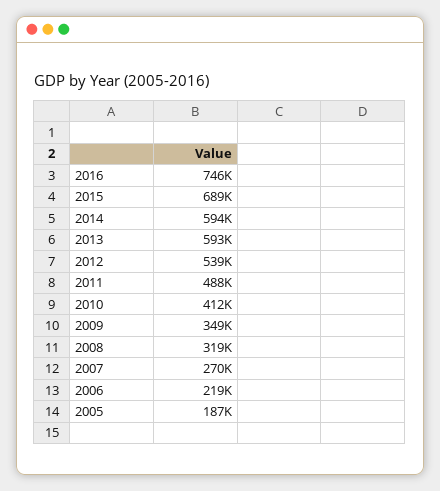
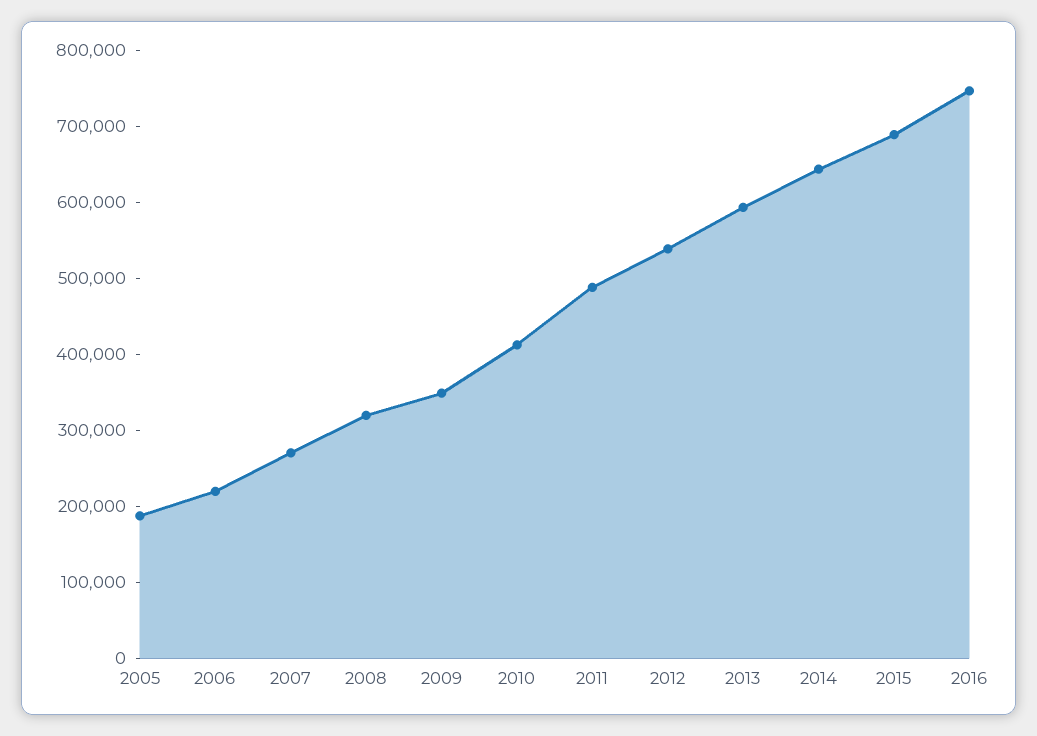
2014: 594000 -> 640000

